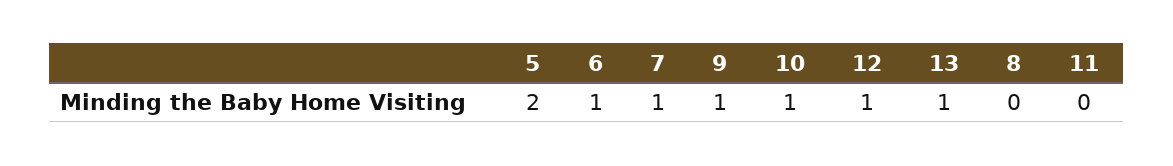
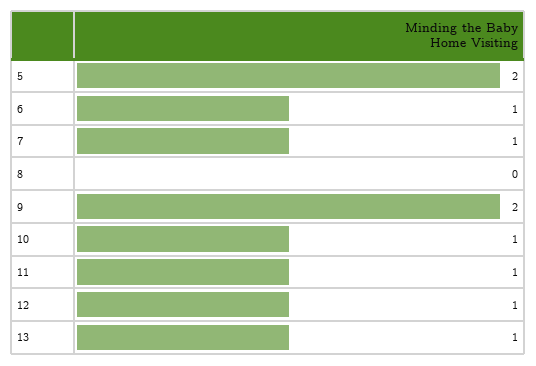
9: 1 -> 2
11: 0 -> 1

